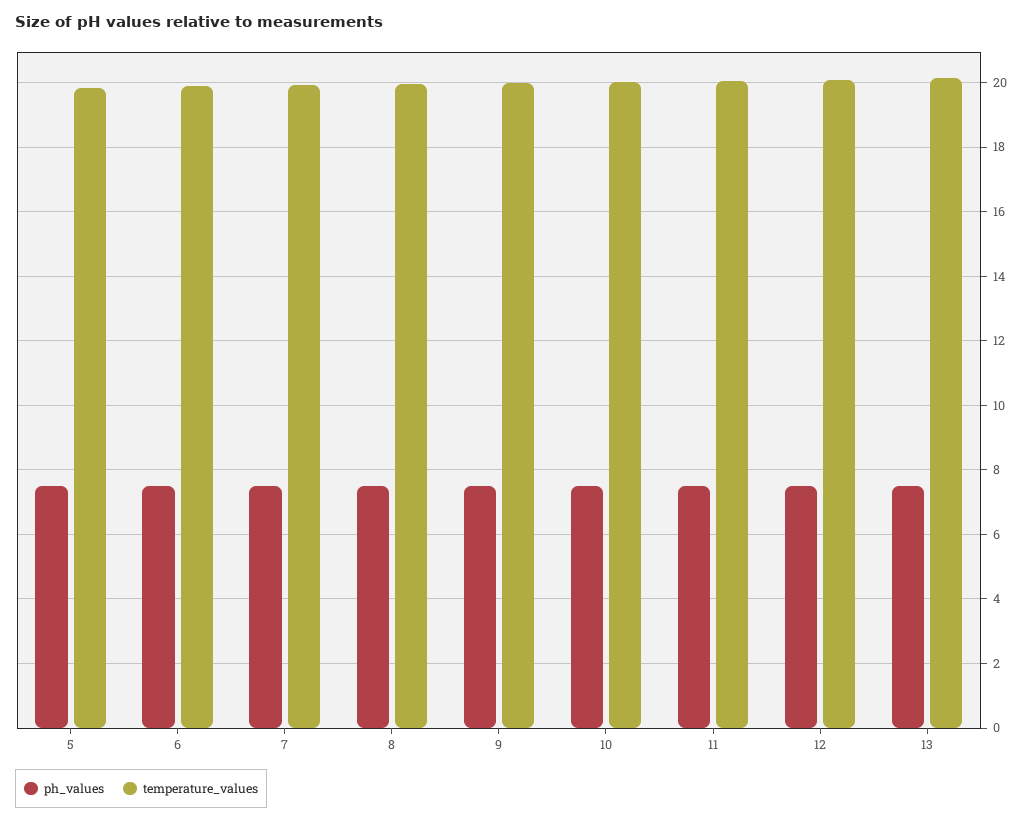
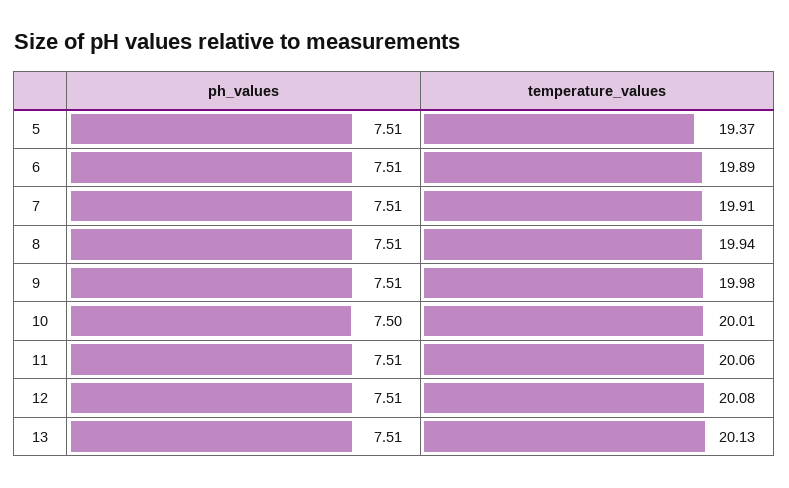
temperature_values, 5: 19.8 -> 19.37

